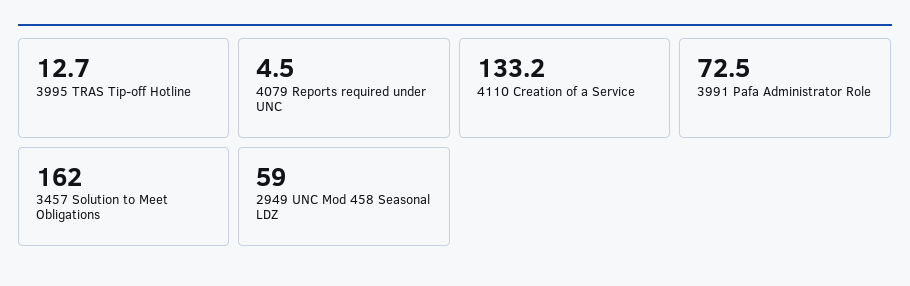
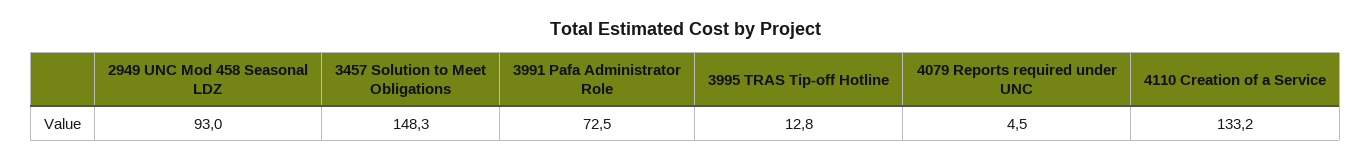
3995 TRAS Tip-off Hotline: 12.7 -> 12.8
3457 Solution to Meet Obligations: 162 -> 148.3
2949 UNC Mod 458 Seasonal LDZ: 59 -> 93

